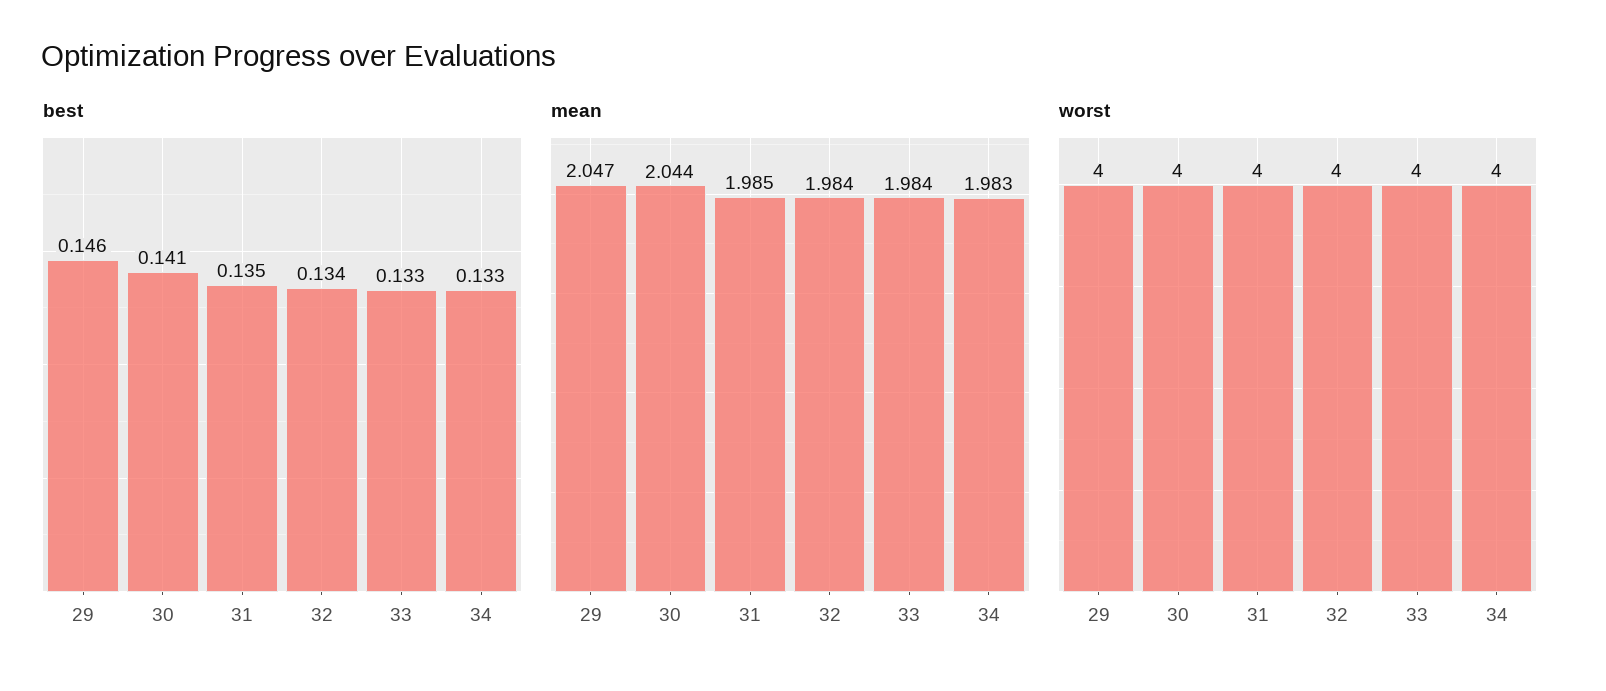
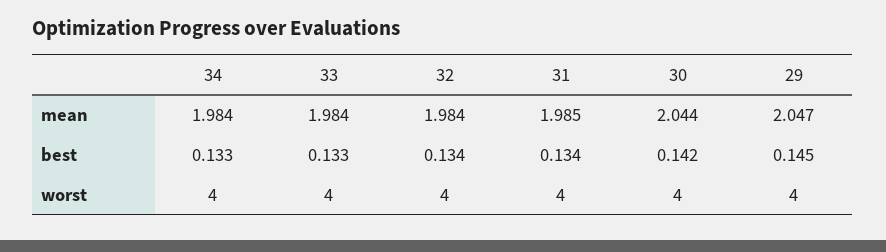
best, 29: 0.146 -> 0.145
best, 30: 0.141 -> 0.142
best, 31: 0.135 -> 0.134
mean, 34: 1.983 -> 1.984

